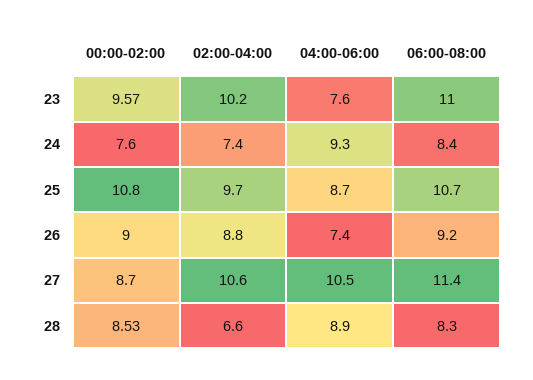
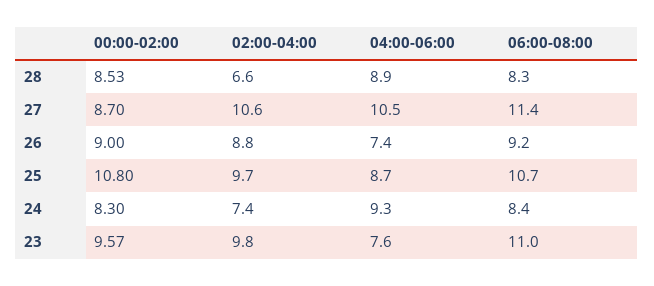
02:00-04:00, 23: 10.2 -> 9.8
00:00-02:00, 24: 7.6 -> 8.3

